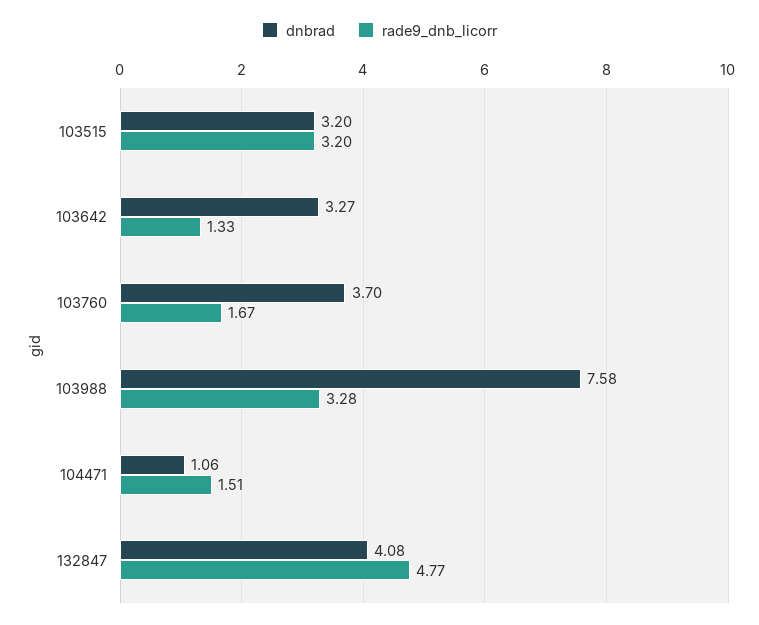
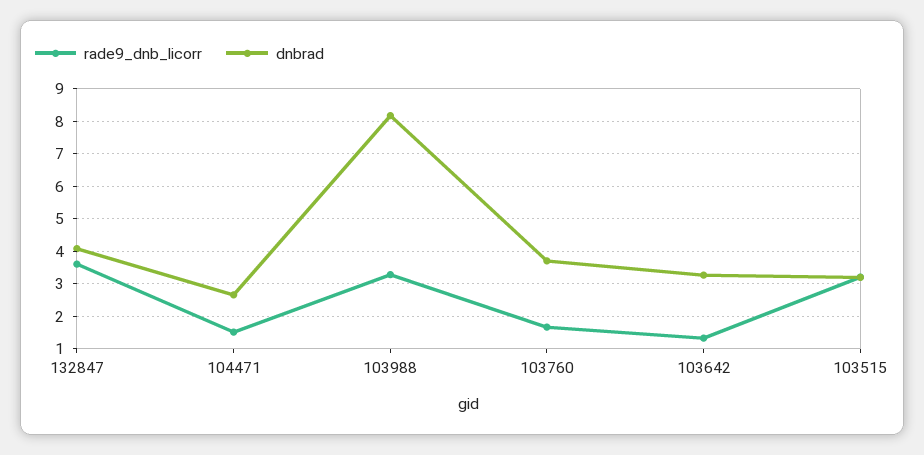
dnbrad, 103988: 7.58 -> 8.2
dnbrad, 104471: 1.06 -> 2.6
rade9_dnb_licorr, 132847: 4.77 -> 3.6

